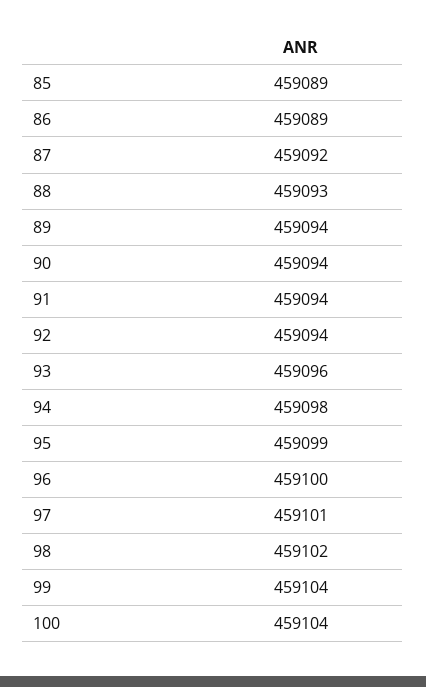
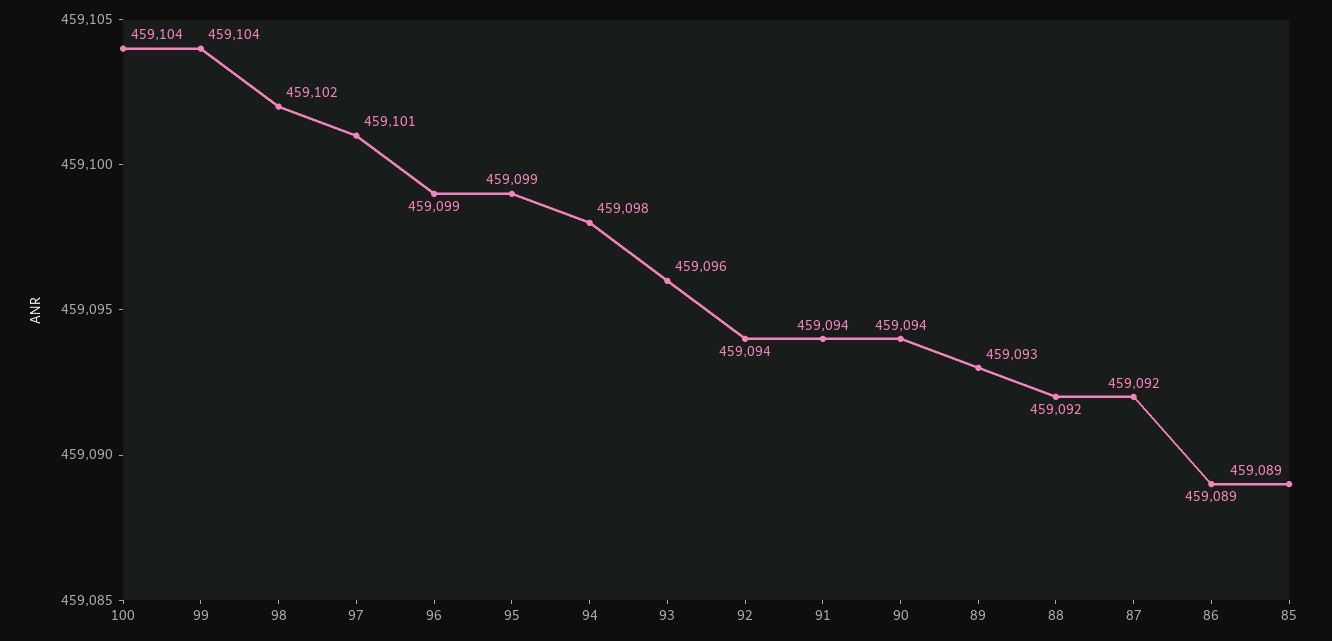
88: 459093 -> 459092
89: 459094 -> 459093
96: 459100 -> 459099

